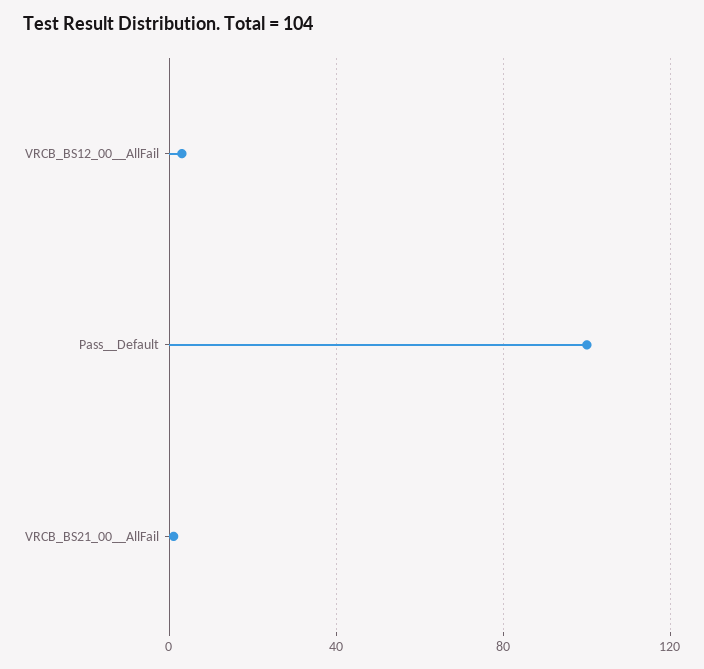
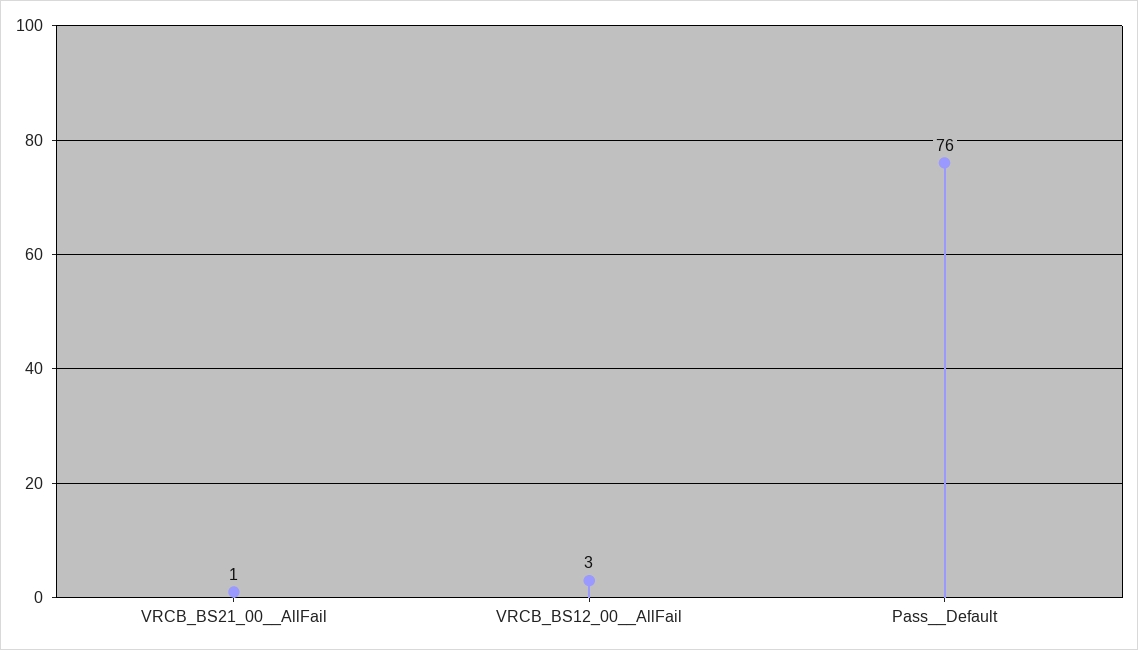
Pass__Default: 100 -> 76

